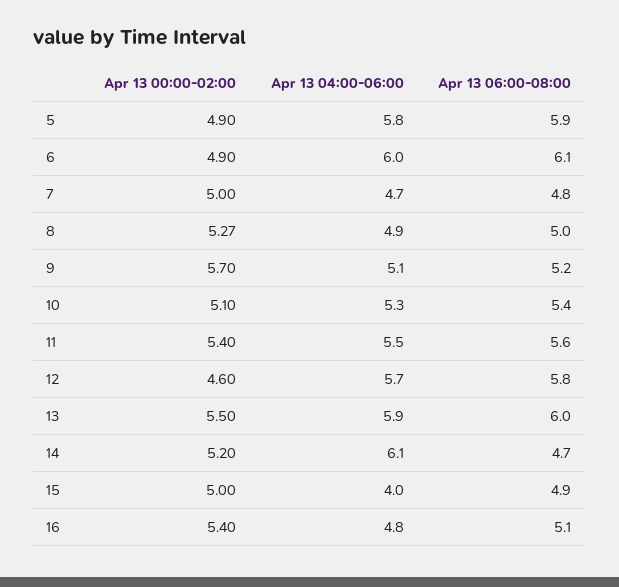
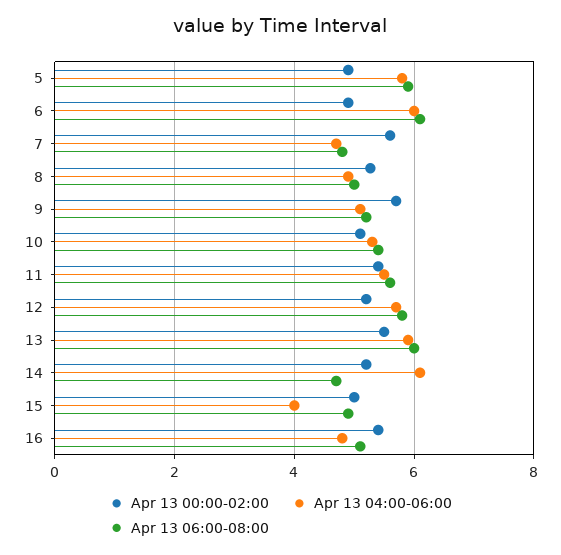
Apr 13 00:00-02:00, 7: 5 -> 5.6
Apr 13 00:00-02:00, 12: 4.6 -> 5.2

